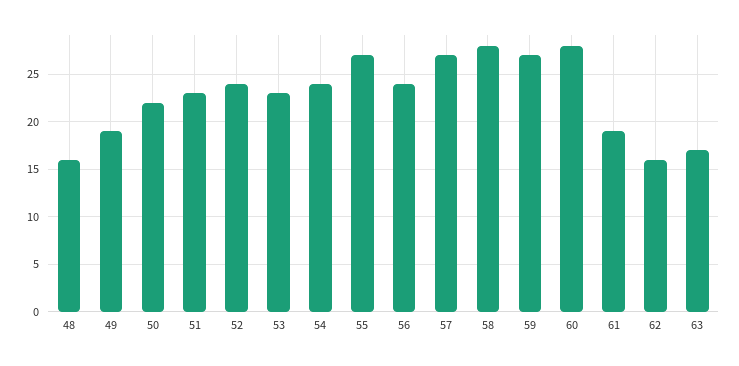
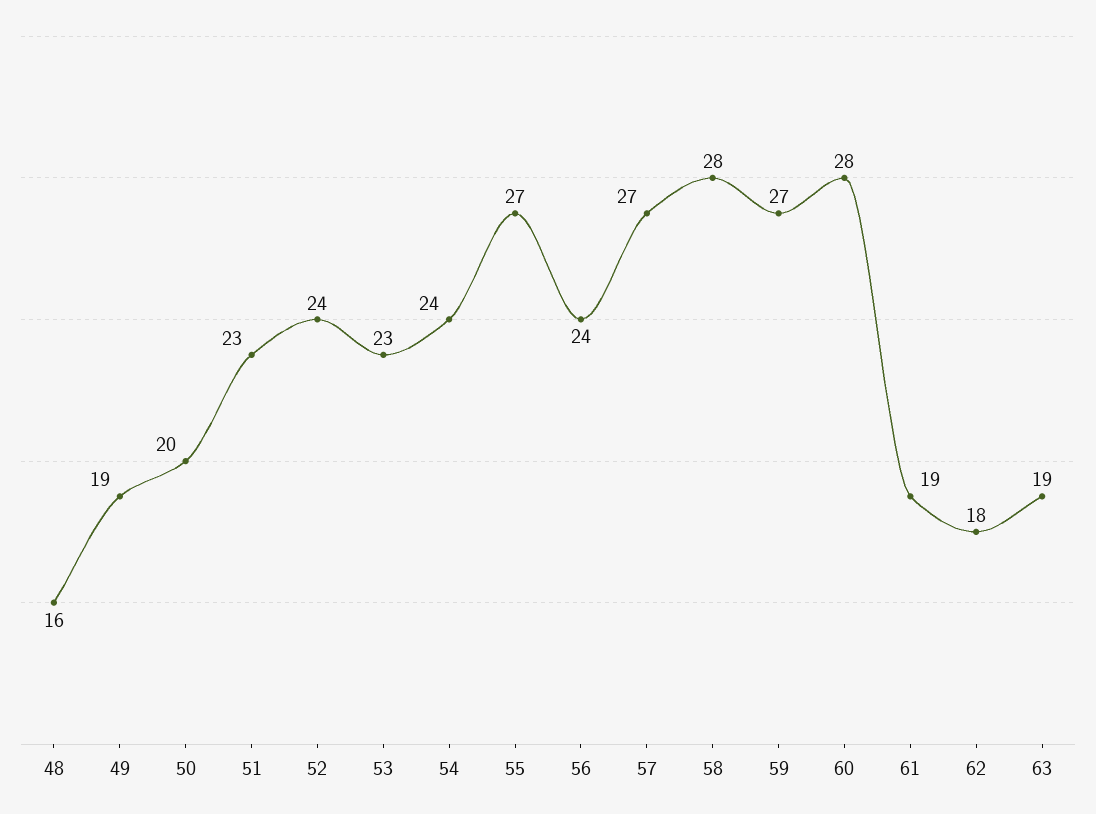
50: 22 -> 20
62: 16 -> 18
63: 17 -> 19

